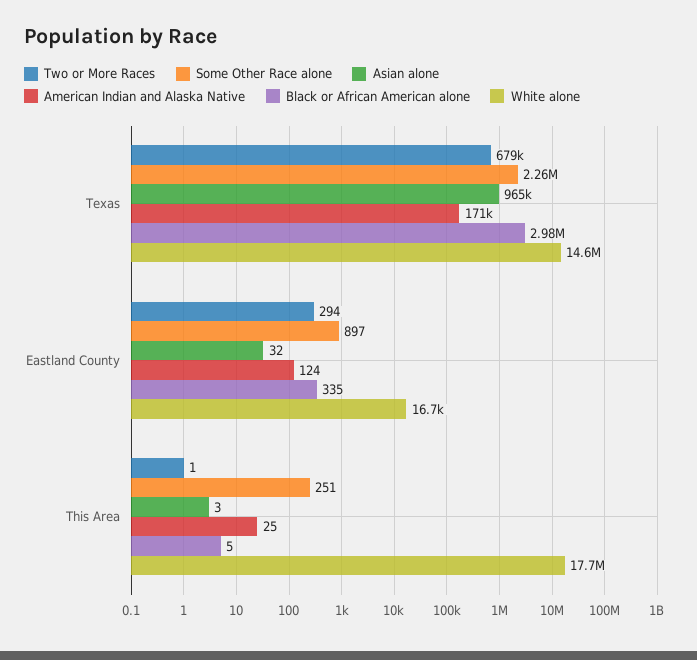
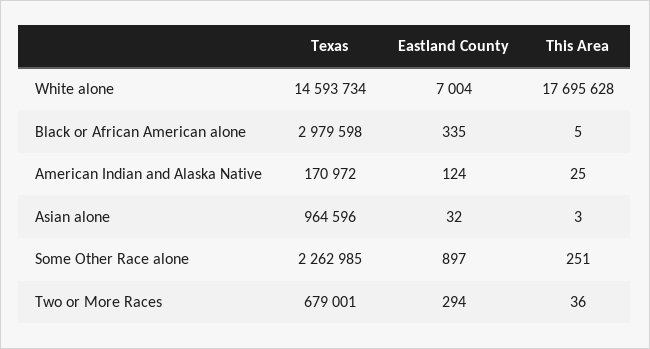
White alone, Eastland County: 16700 -> 7004
Two or More Races, This Area: 1 -> 36

